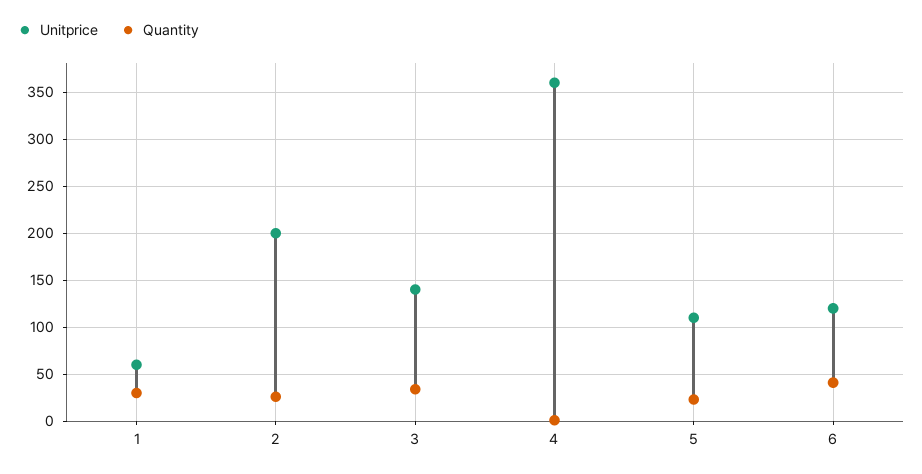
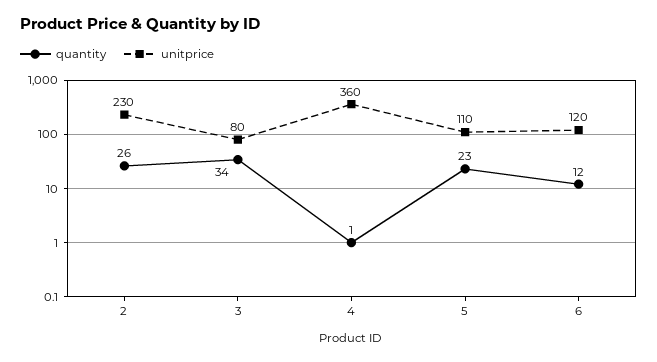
Unitprice, 1: 60 -> none
Quantity, 1: 30 -> none
Unitprice, 2: 200 -> 230
Unitprice, 3: 140 -> 80
Quantity, 6: 40 -> 12

